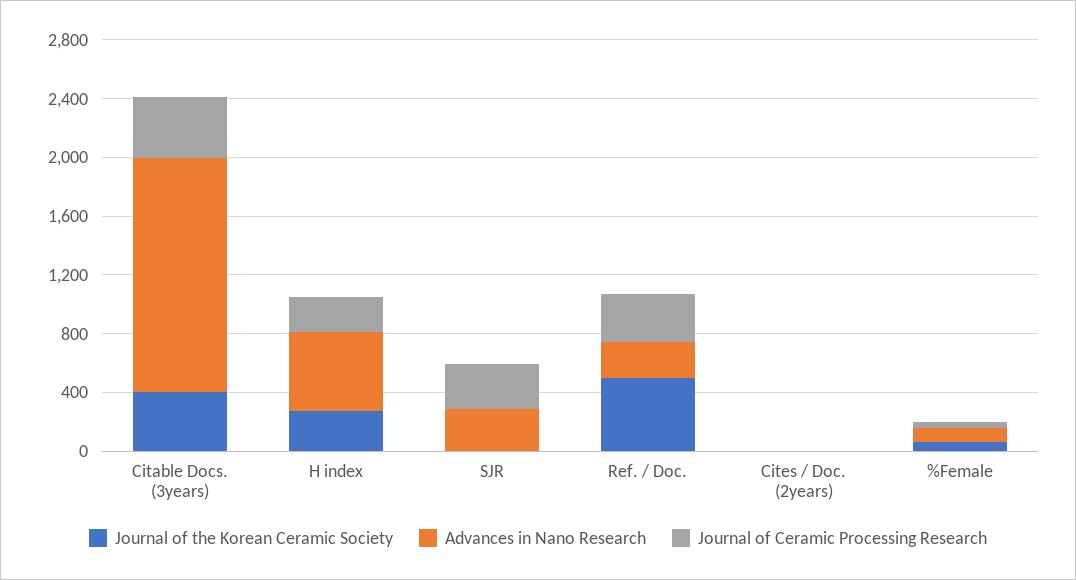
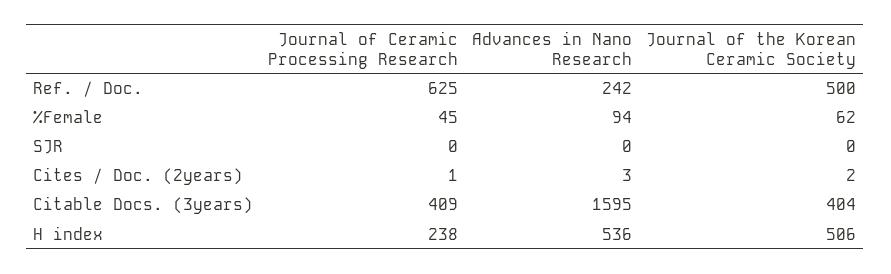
Journal of the Korean Ceramic Society, H index: 300 -> 506
Advances in Nano Research, SJR: 300 -> 0
Journal of Ceramic Processing Research, SJR: 300 -> 0
Journal of Ceramic Processing Research, Ref. / Doc.: 300 -> 625

